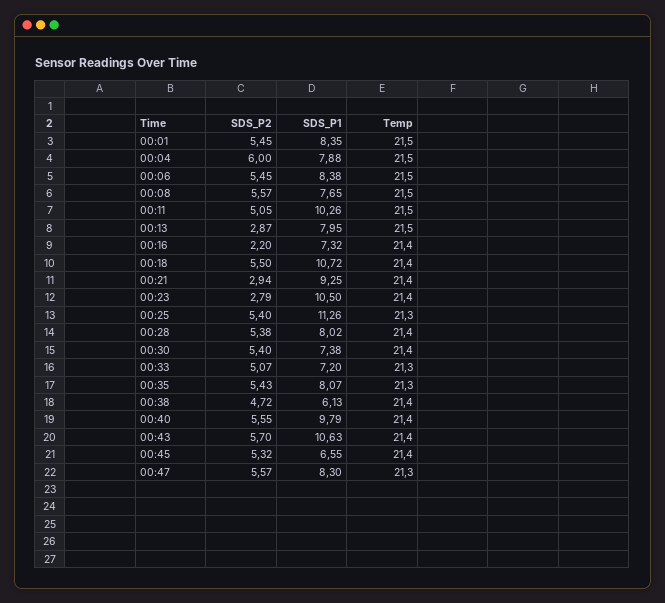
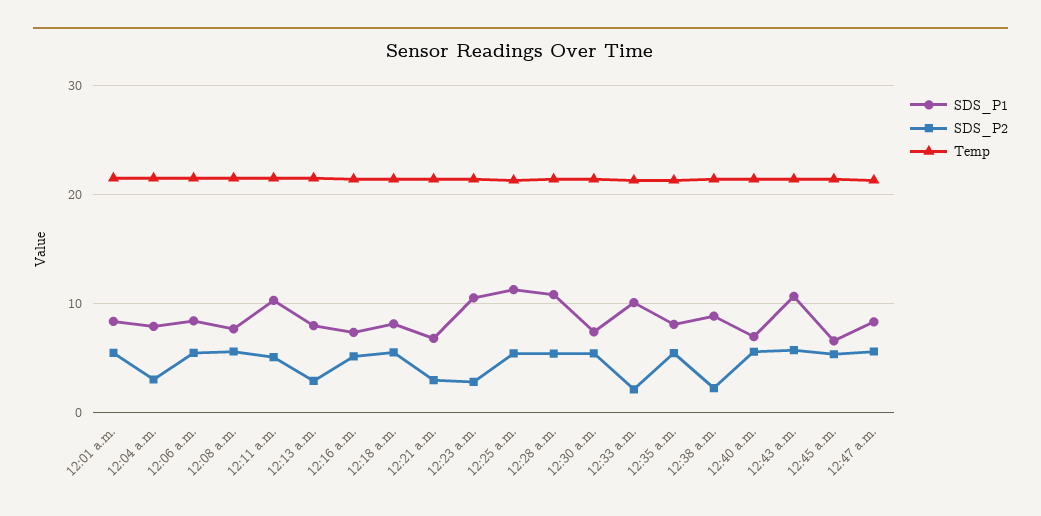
SDS_P2, 00:04: 6 -> 3
SDS_P2, 00:16: 2.2 -> 5
SDS_P1, 00:18: 10.72 -> 8
SDS_P1, 00:21: 9.25 -> 7
SDS_P1, 00:28: 8.02 -> 11
SDS_P2, 00:33: 5.07 -> 2
SDS_P1, 00:33: 7.2 -> 10
SDS_P2, 00:38: 4.72 -> 2
SDS_P1, 00:38: 6.13 -> 9
SDS_P1, 00:40: 9.79 -> 7

